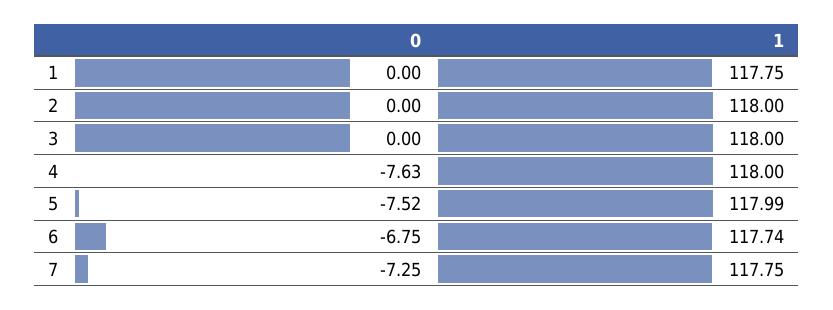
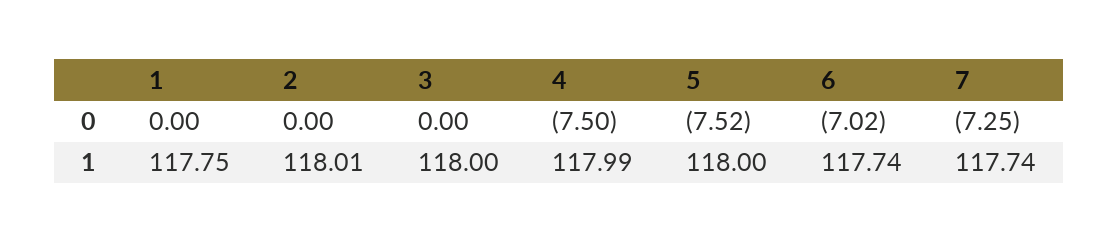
1, 2: 118 -> 118.01
0, 4: -7.63 -> -7.5
1, 4: 118 -> 117.99
1, 5: 117.99 -> 118
0, 6: -6.75 -> -7.02
1, 7: 117.75 -> 117.74

